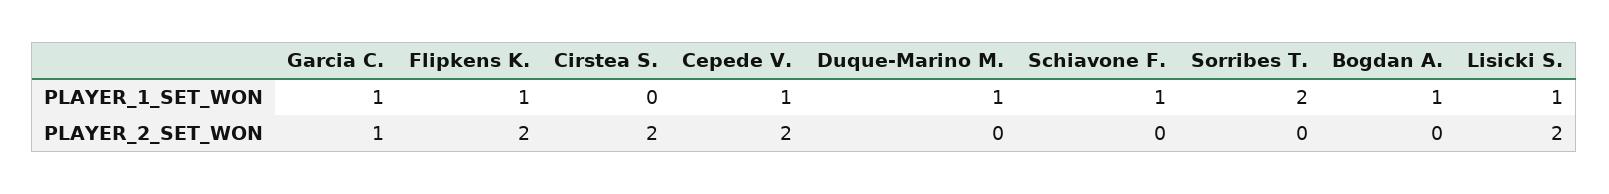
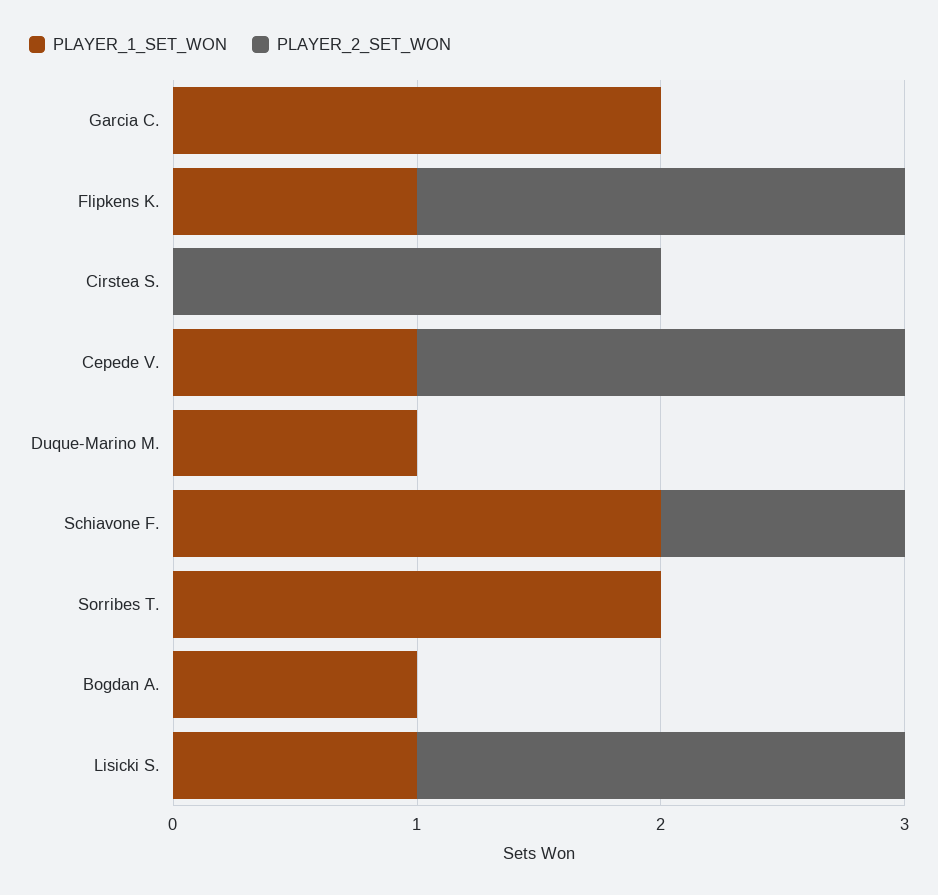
PLAYER_1_SET_WON, Garcia C.: 1 -> 2
PLAYER_1_SET_WON, Schiavone F.: 1 -> 2
PLAYER_2_SET_WON, Garcia C.: 1 -> 0
PLAYER_2_SET_WON, Schiavone F.: 0 -> 1

